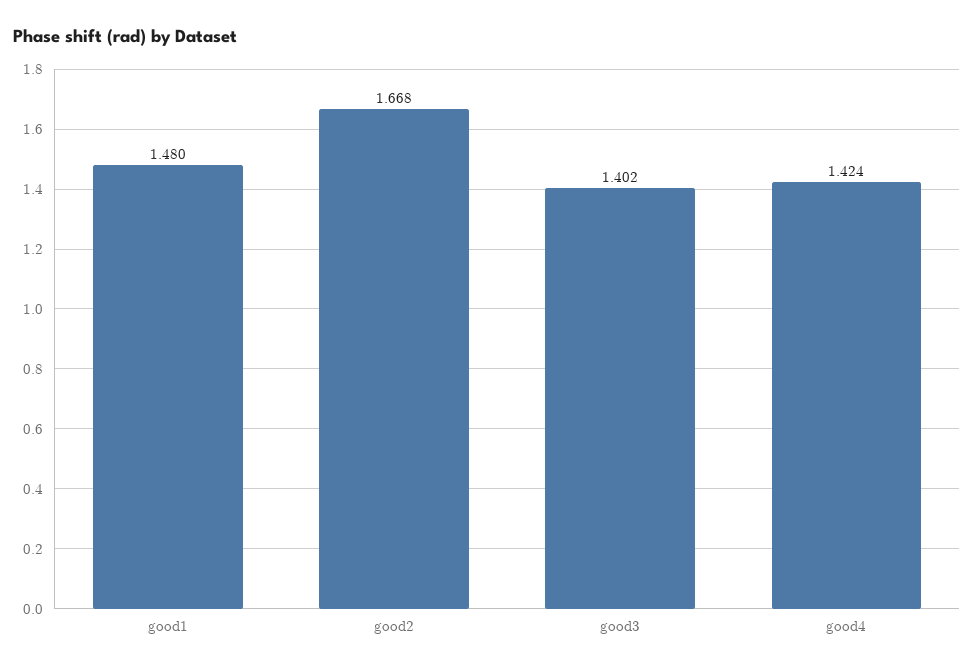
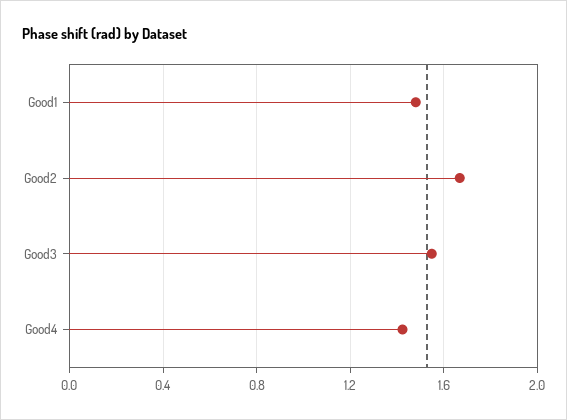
good3: 1.402 -> 1.55

